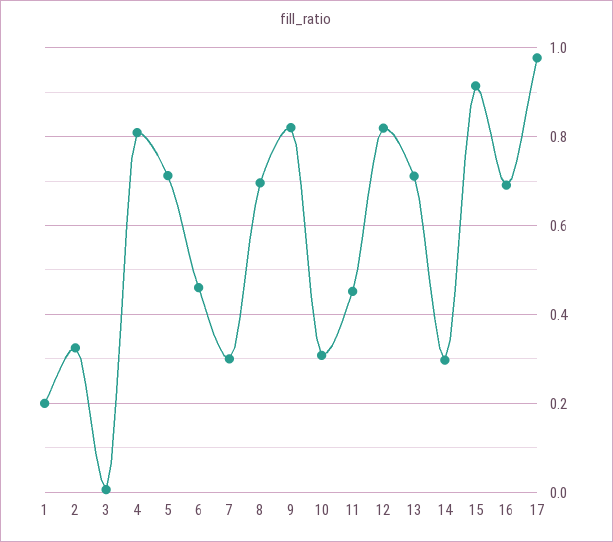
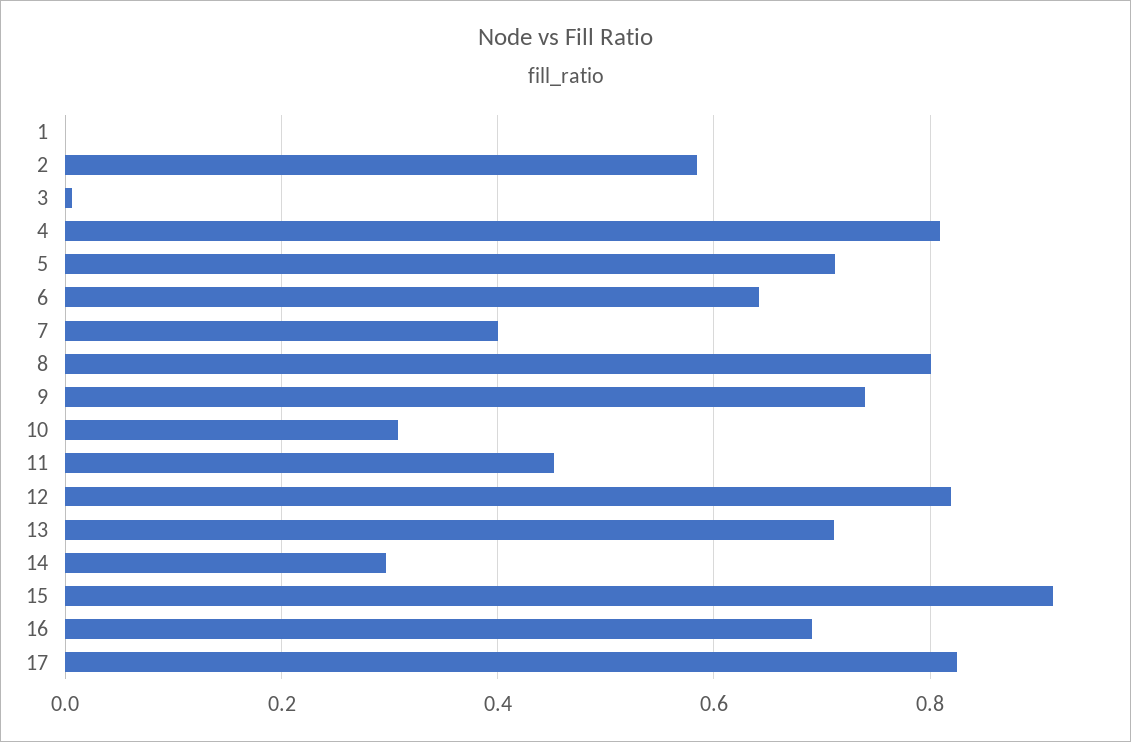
1: 0.2 -> 0
2: 0.32 -> 0.58
6: 0.46 -> 0.64
7: 0.3 -> 0.4
8: 0.7 -> 0.8
9: 0.82 -> 0.74
17: 0.98 -> 0.82

